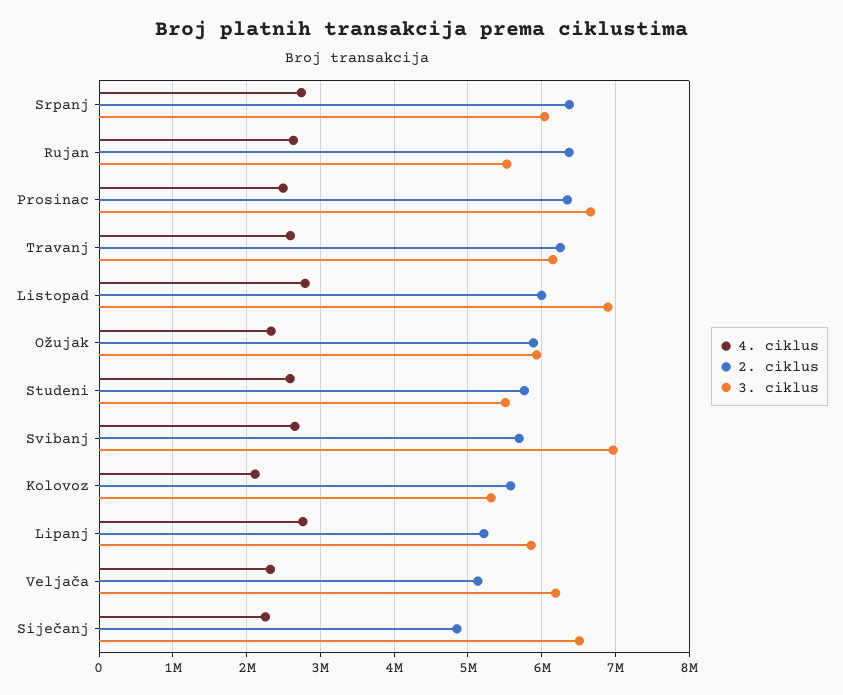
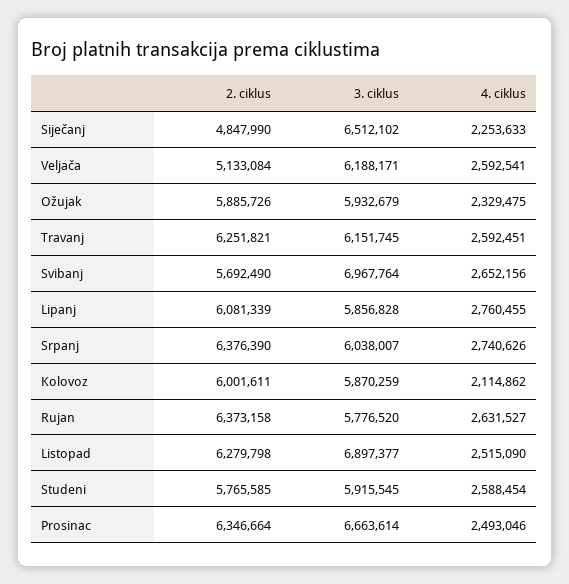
3. ciklus, Rujan: 5500000 -> 5776520
4. ciklus, Listopad: 2800000 -> 2515090
2. ciklus, Listopad: 6000000 -> 6279798
3. ciklus, Studeni: 5500000 -> 5915545
2. ciklus, Kolovoz: 5600000 -> 6001611
3. ciklus, Kolovoz: 5300000 -> 5870259
2. ciklus, Lipanj: 5200000 -> 6081339
4. ciklus, Veljača: 2300000 -> 2592541

